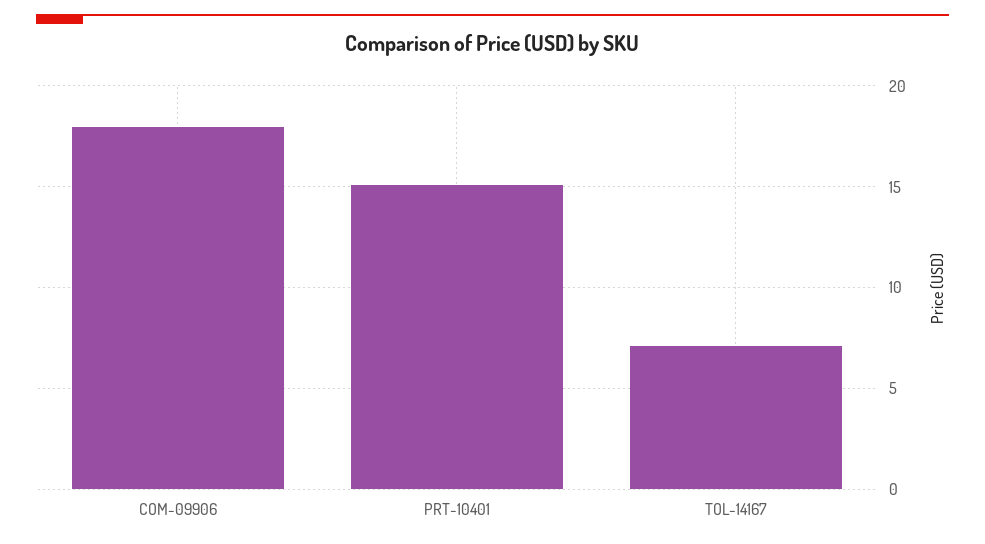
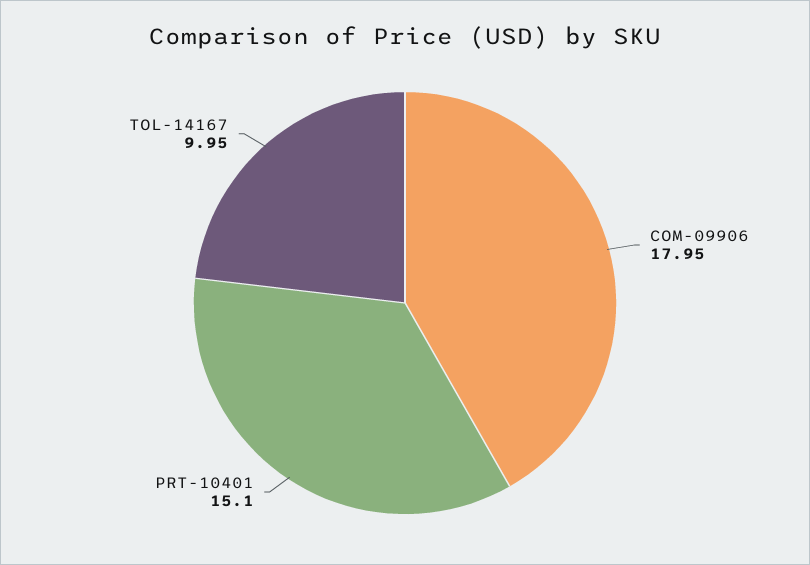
TOL-14167: 7 -> 9.95

